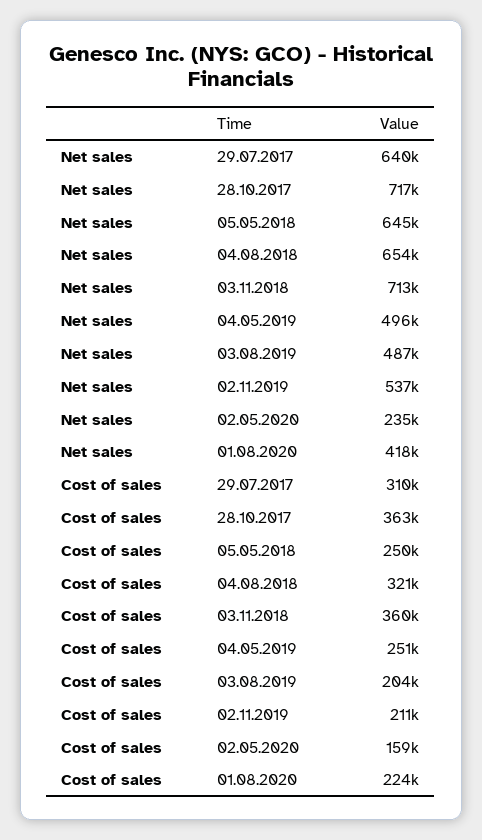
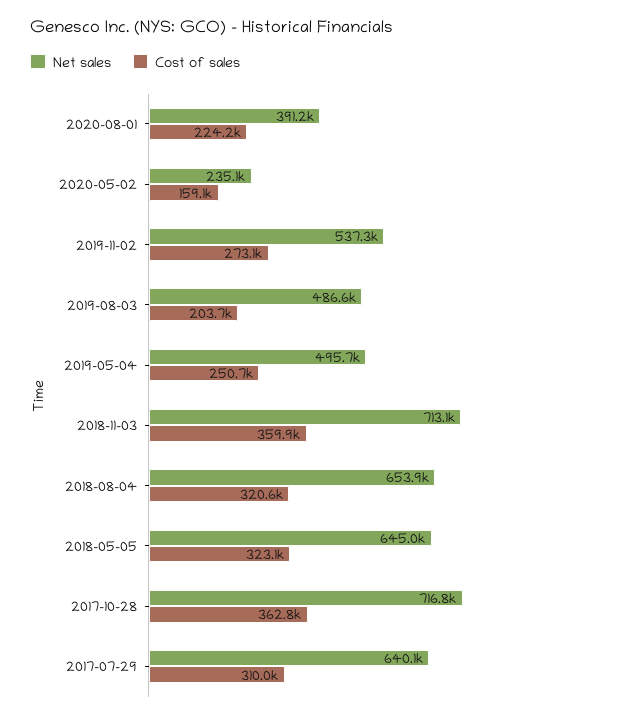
Net sales, 01.08.2020: 418000 -> 391200
Cost of sales, 05.05.2018: 250000 -> 323100
Cost of sales, 02.11.2019: 211000 -> 273100

